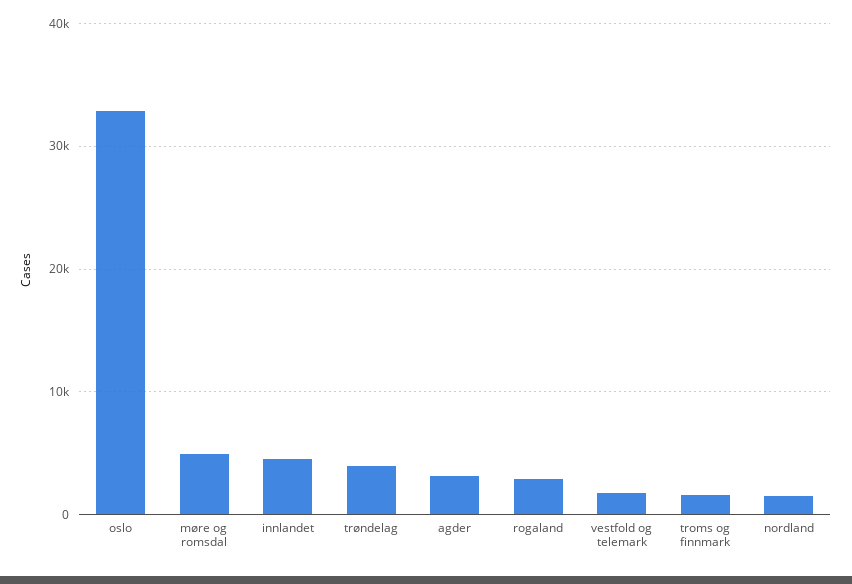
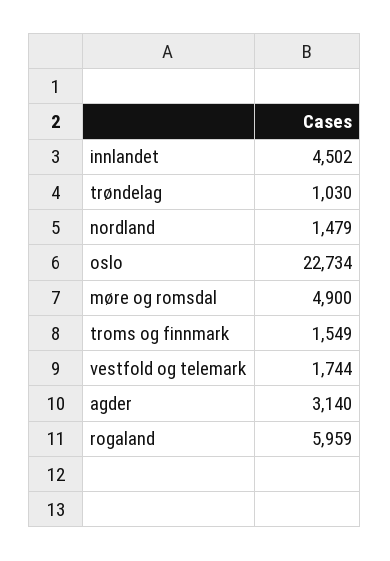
oslo: 33000 -> 22734
trøndelag: 4000 -> 1030
rogaland: 3000 -> 5959

